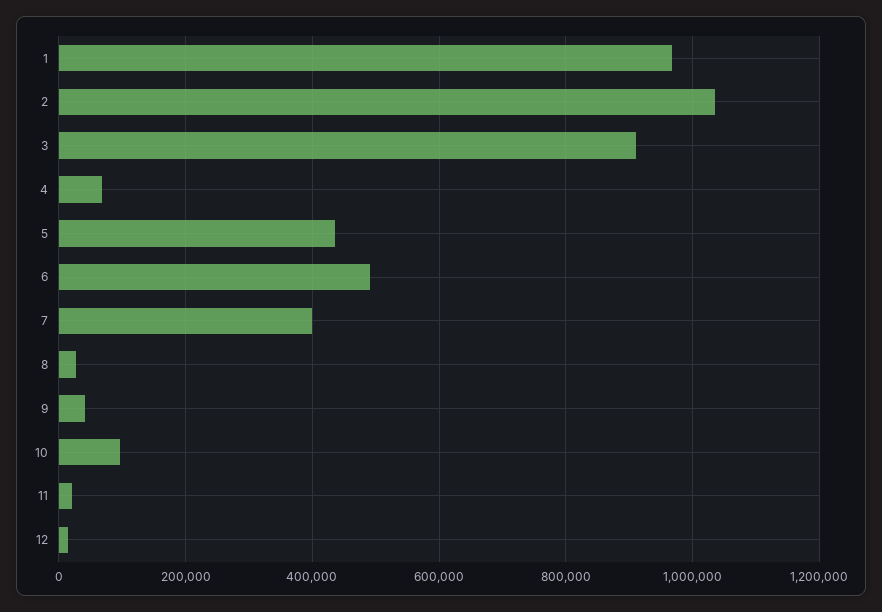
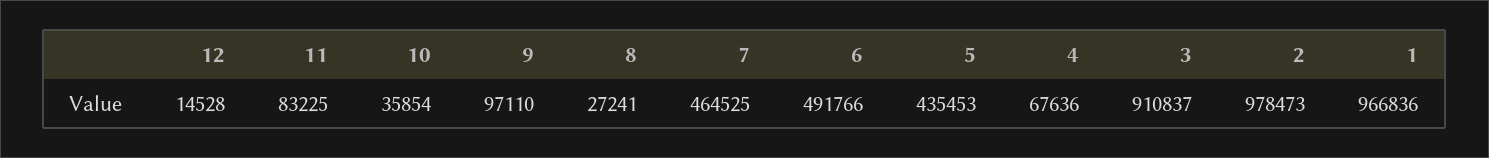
2: 1040000 -> 978473
7: 400000 -> 464525
9: 40000 -> 97110
10: 100000 -> 35854
11: 20000 -> 83225

